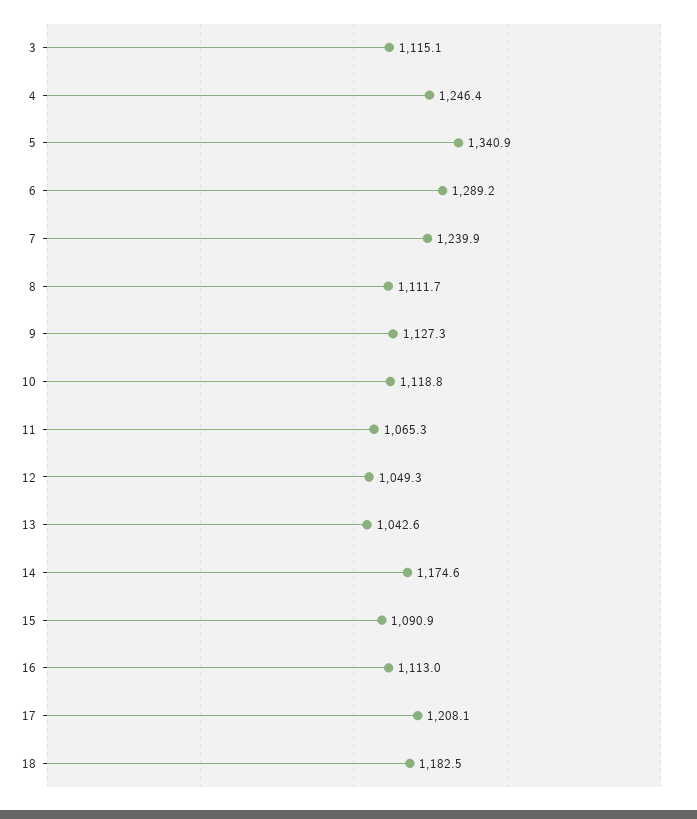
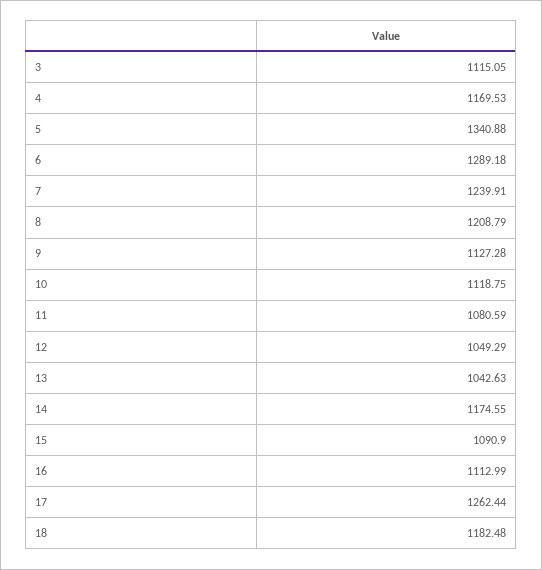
4: 1246.4 -> 1169.53
8: 1111.7 -> 1208.79
11: 1065.3 -> 1080.59
17: 1208.1 -> 1262.44

